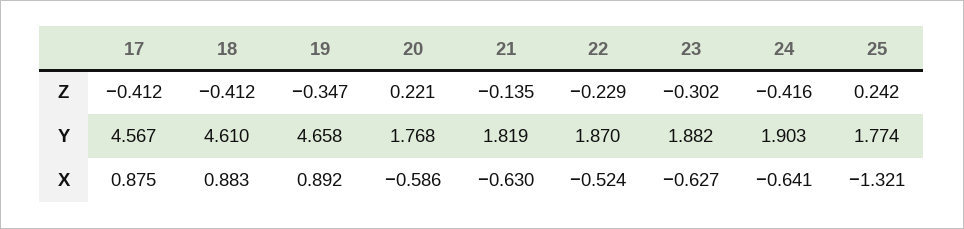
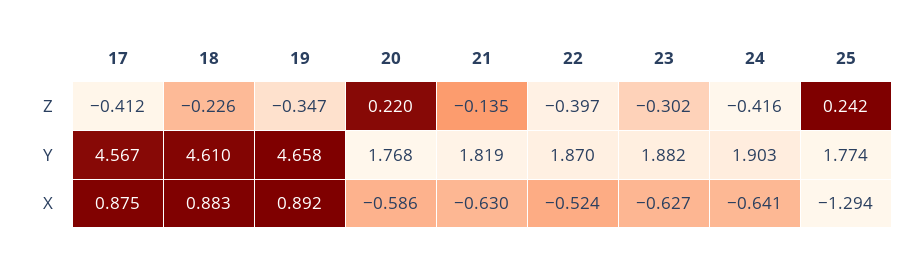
18, Z: -0.412 -> -0.226
20, Z: 0.221 -> 0.22
22, Z: -0.229 -> -0.397
25, X: -1.321 -> -1.294

